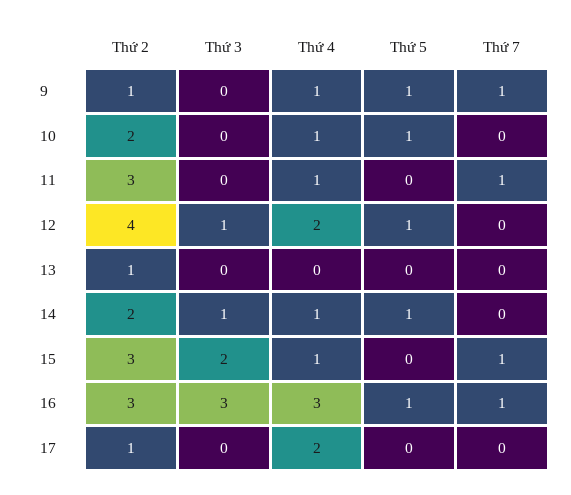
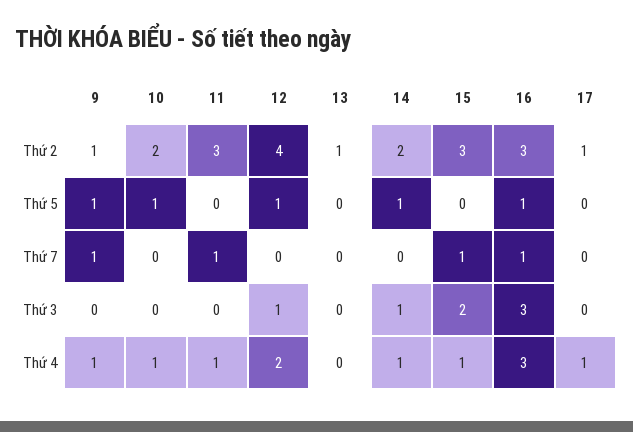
Thứ 4, 17: 2 -> 1

